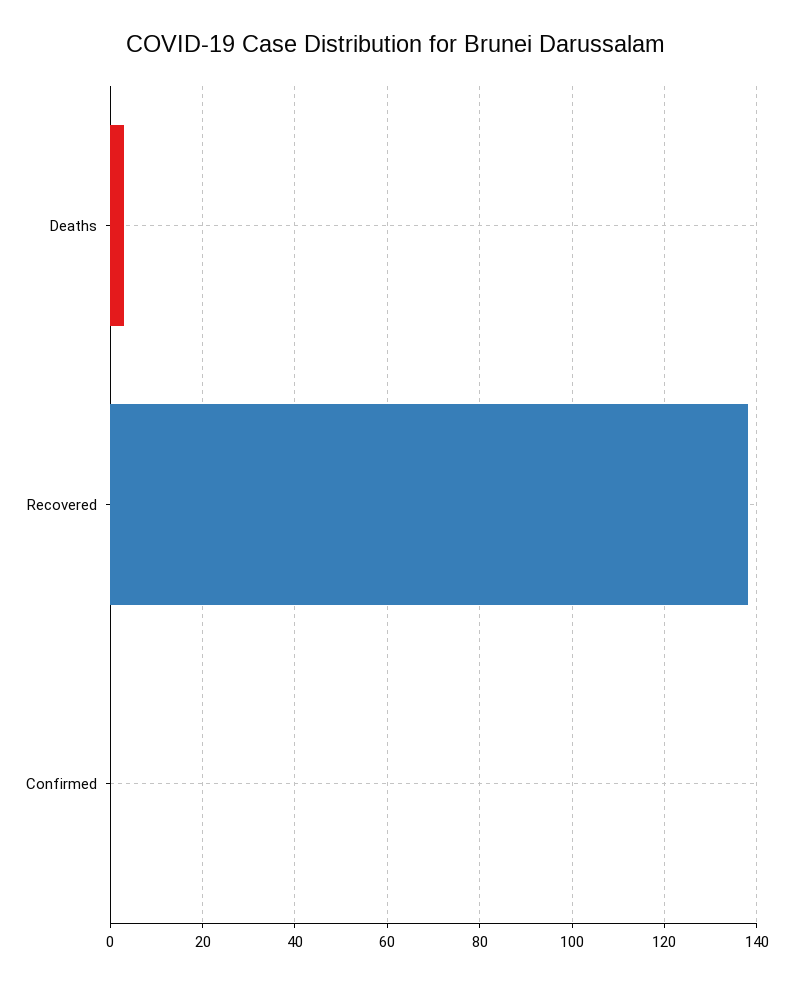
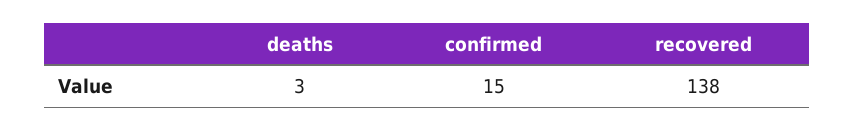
Confirmed: 0 -> 15

